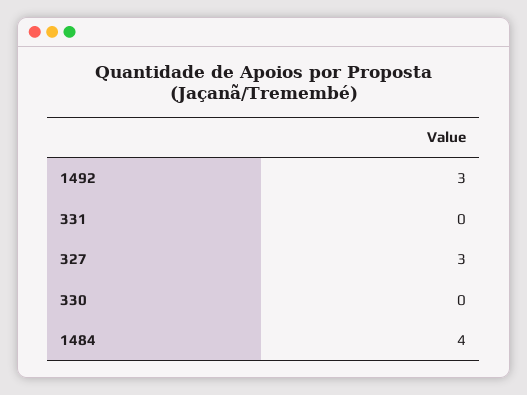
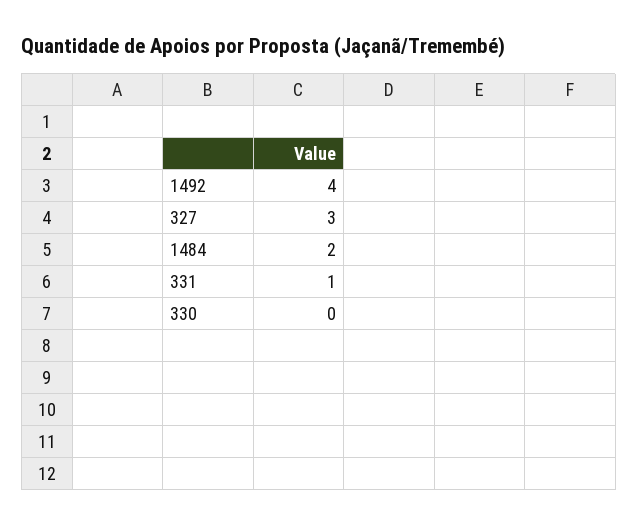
1492: 3 -> 4
331: 0 -> 1
1484: 4 -> 2

